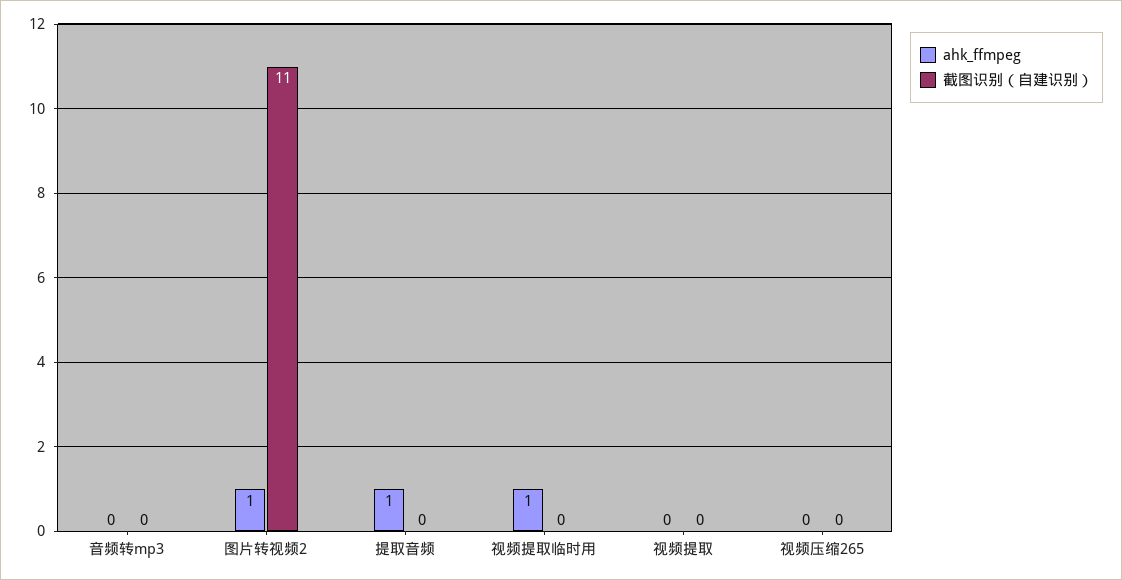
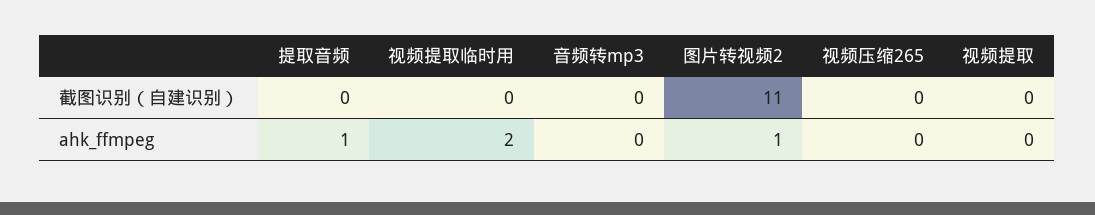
ahk_ffmpeg, 视频提取临时用: 1 -> 2

